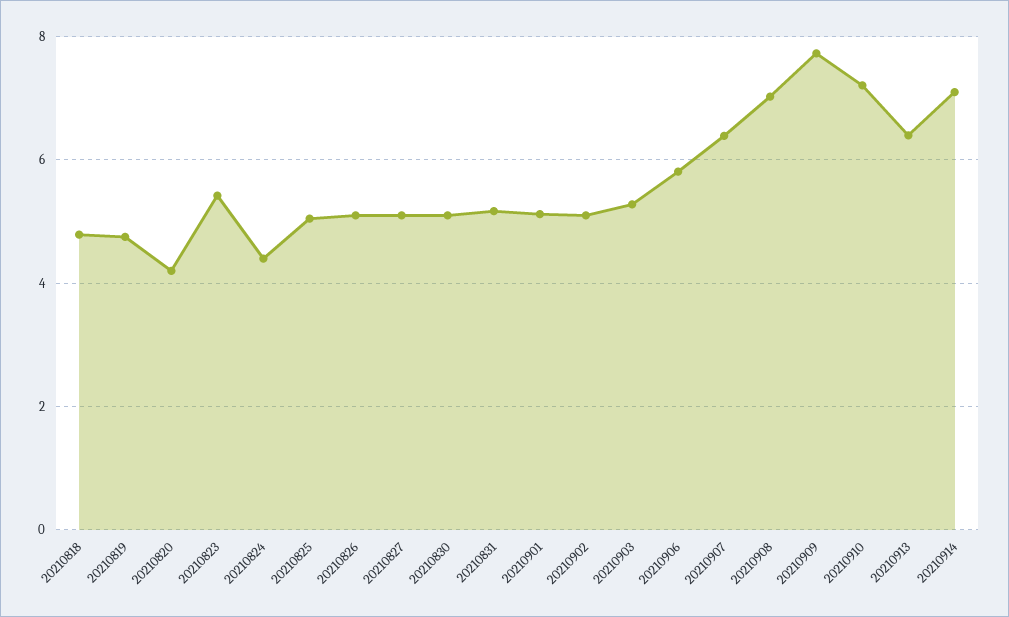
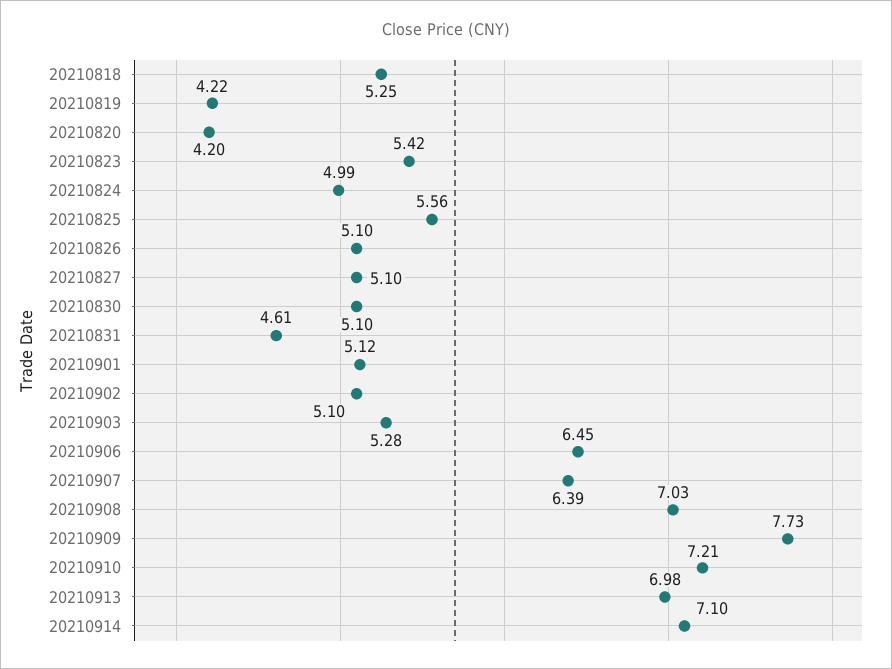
20210818: 4.8 -> 5.25
20210819: 4.8 -> 4.22
20210824: 4.4 -> 4.99
20210825: 5 -> 5.56
20210831: 5.2 -> 4.61
20210906: 5.8 -> 6.45
20210913: 6.4 -> 6.98

